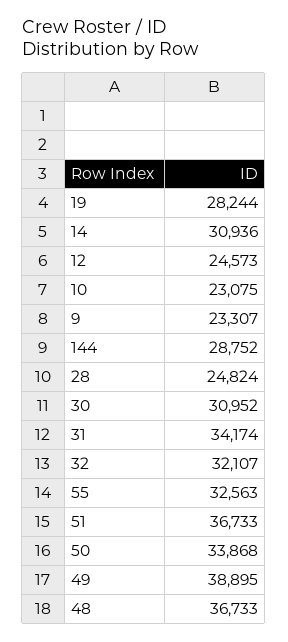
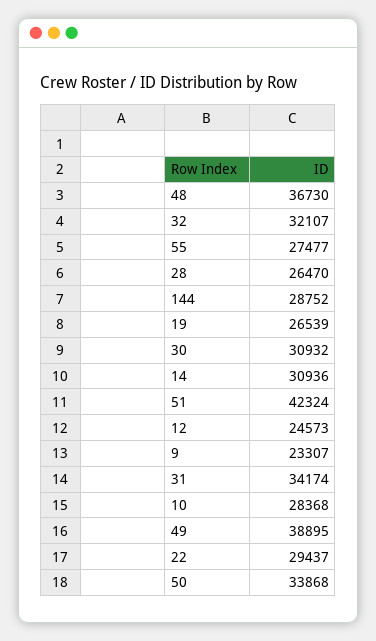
19: 28244 -> 26539
10: 23075 -> 28368
28: 24824 -> 26470
30: 30952 -> 30932
55: 32563 -> 27477
51: 36733 -> 42324
48: 36733 -> 36730
22: none -> 29437

